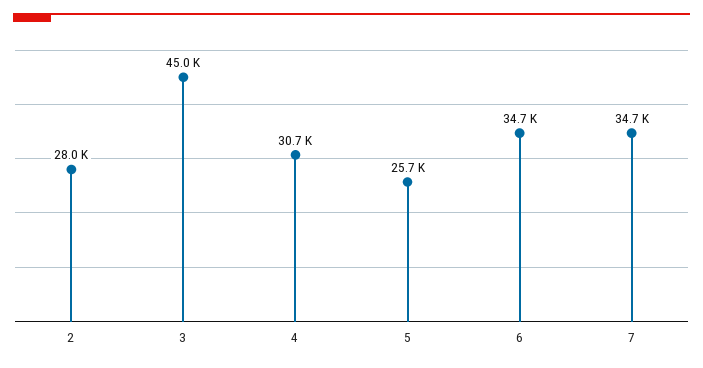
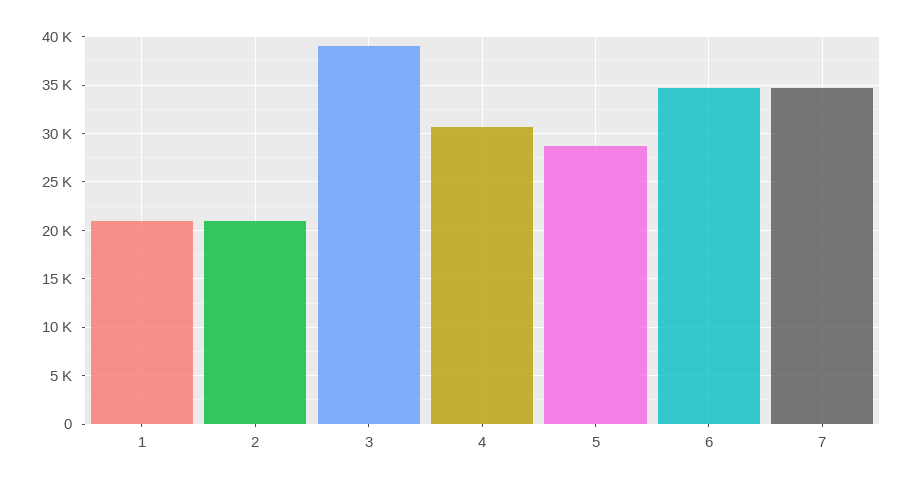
2: 28000 -> 21000
3: 45000 -> 39000
5: 25700 -> 29000
1: none -> 21000

